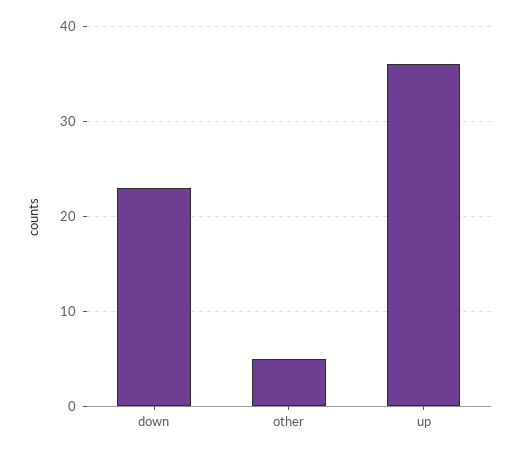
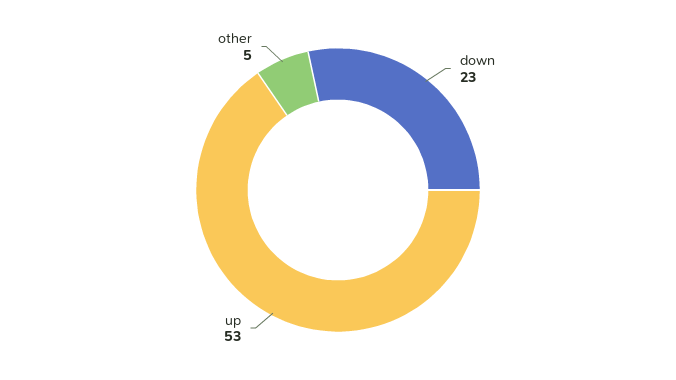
up: 36 -> 53

